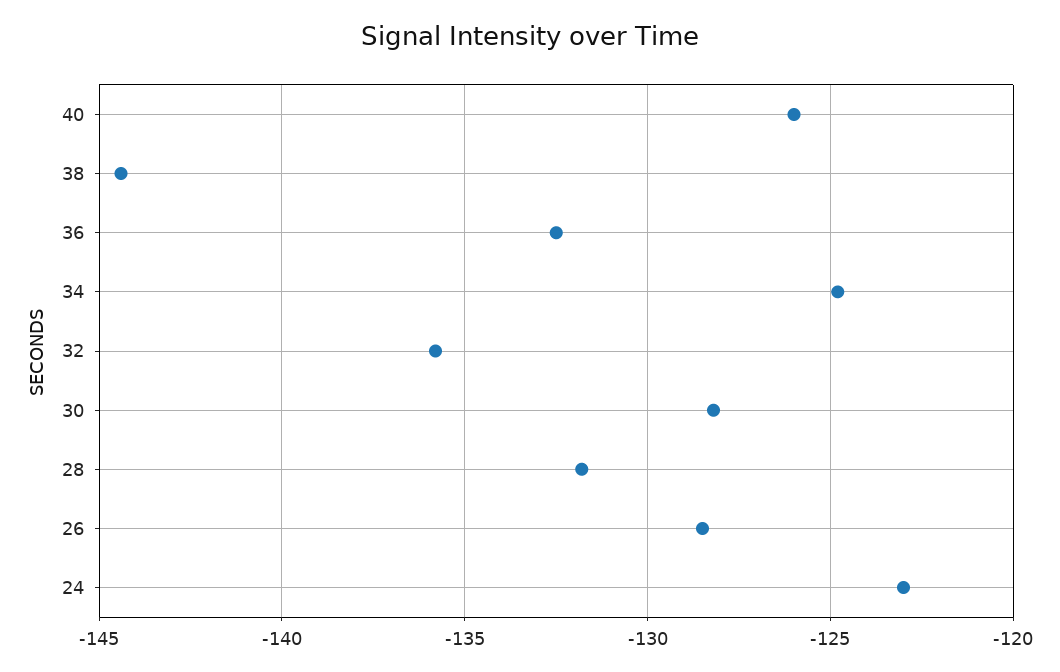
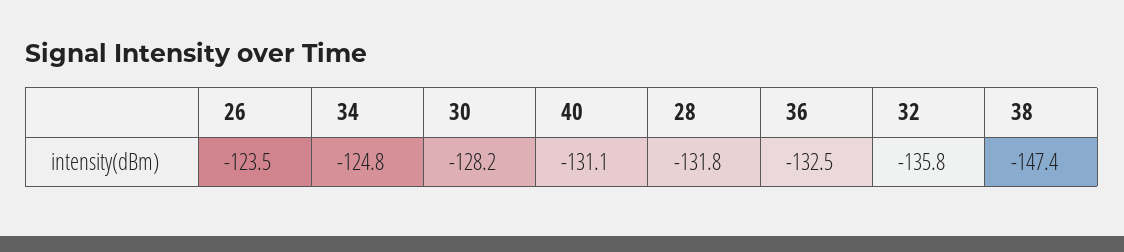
40: -126 -> -131.1
38: -144.5 -> -147.4
26: -128.5 -> -123.5
24: -123 -> none

